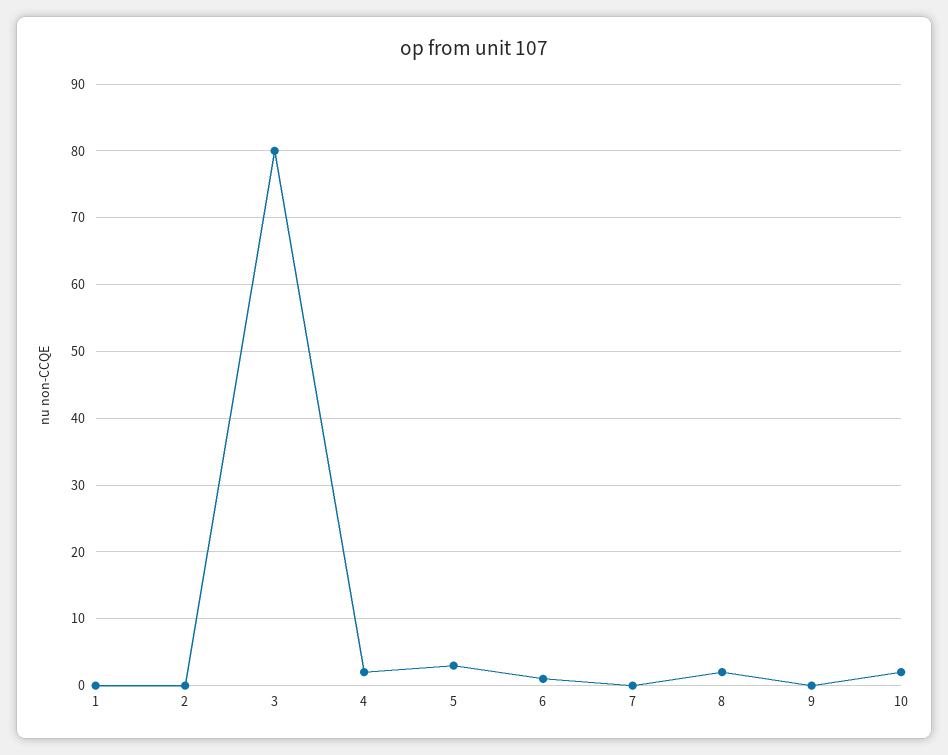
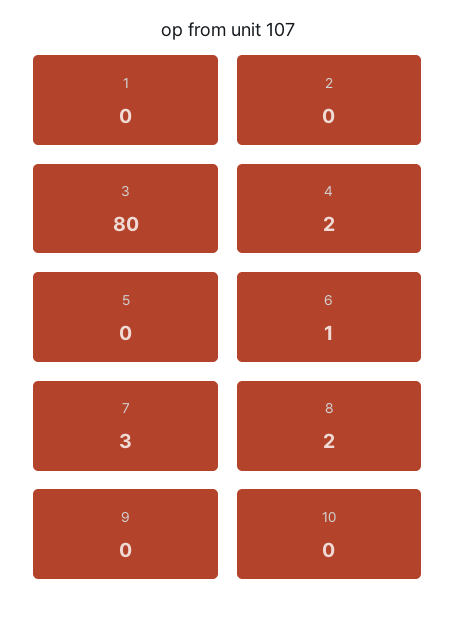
5: 3 -> 0
7: 0 -> 3
10: 2 -> 0

